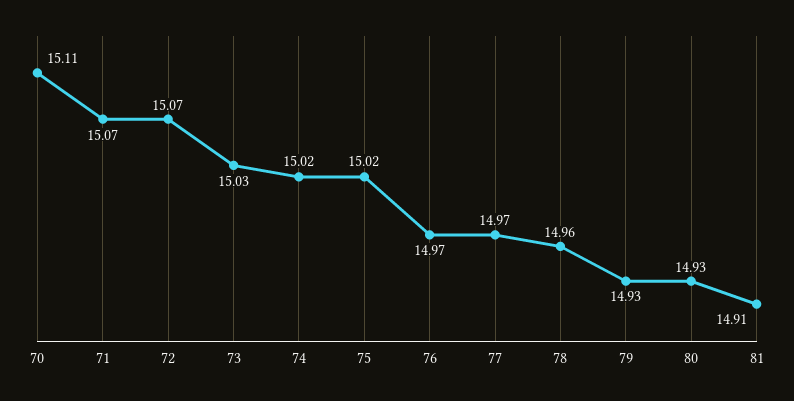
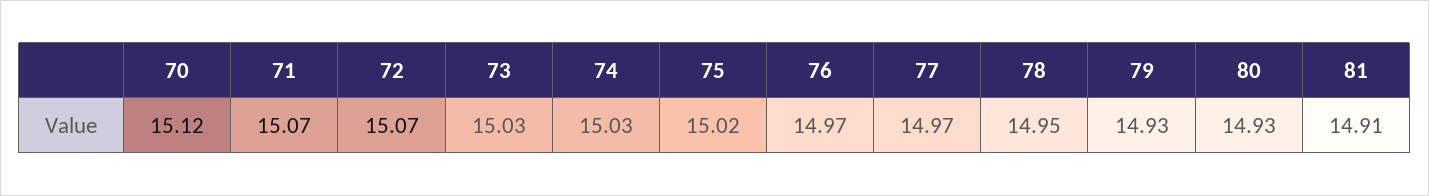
70: 15.11 -> 15.12
74: 15.02 -> 15.03
78: 14.96 -> 14.95

